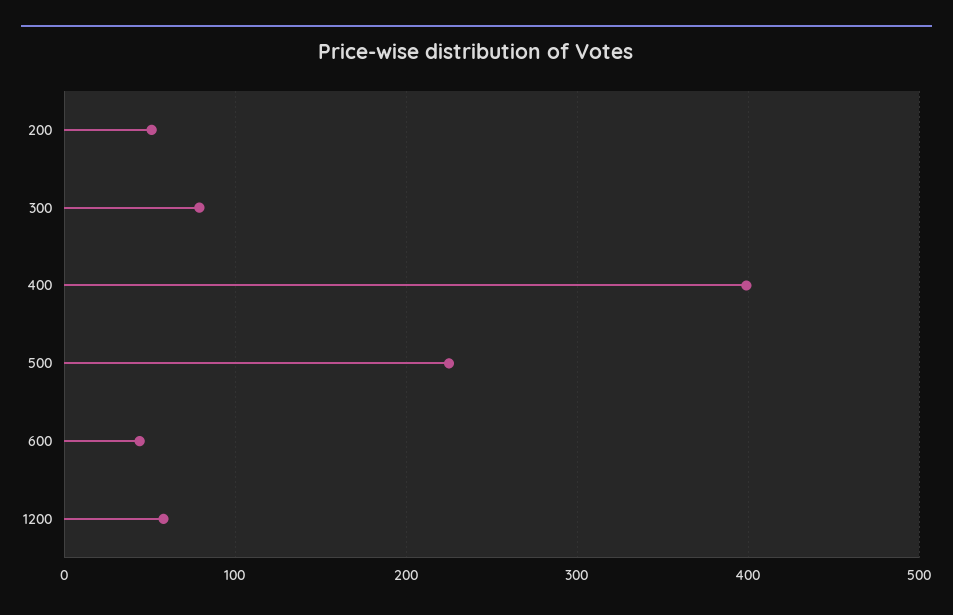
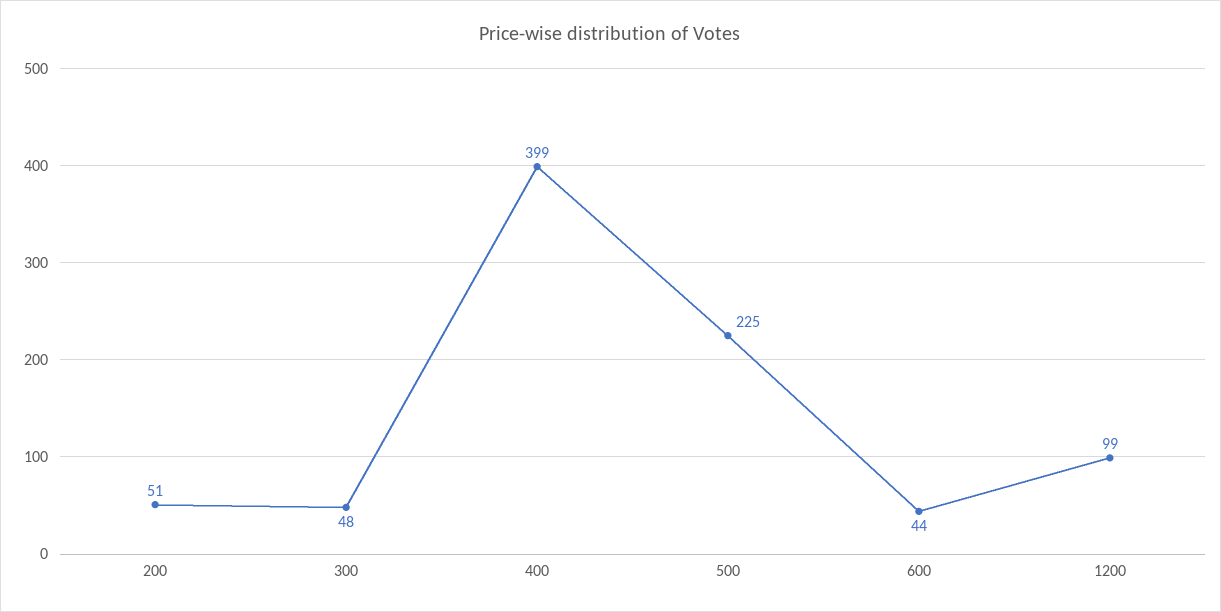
300: 80 -> 48
1200: 60 -> 99

